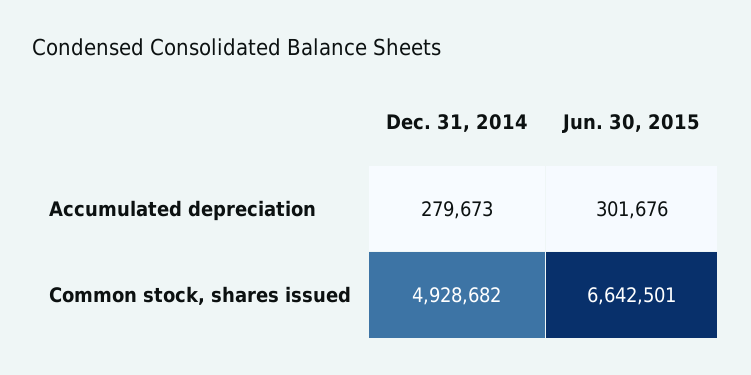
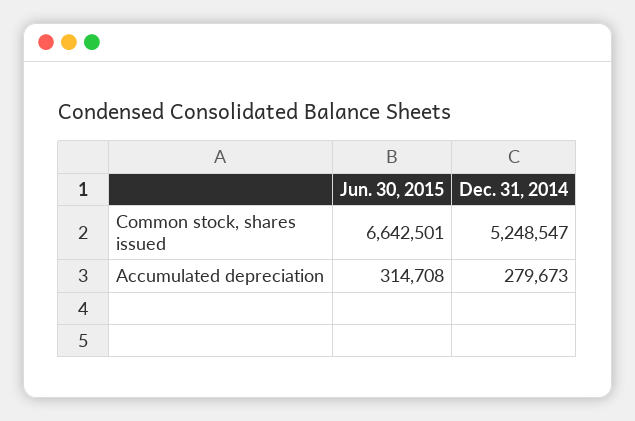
Jun. 30, 2015, Accumulated depreciation: 301676 -> 314708
Dec. 31, 2014, Common stock, shares issued: 4928682 -> 5248547

